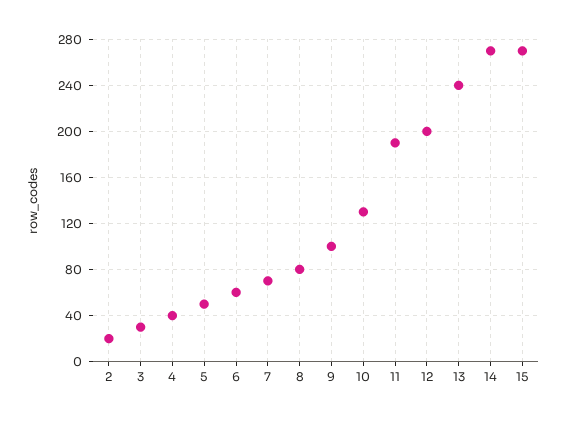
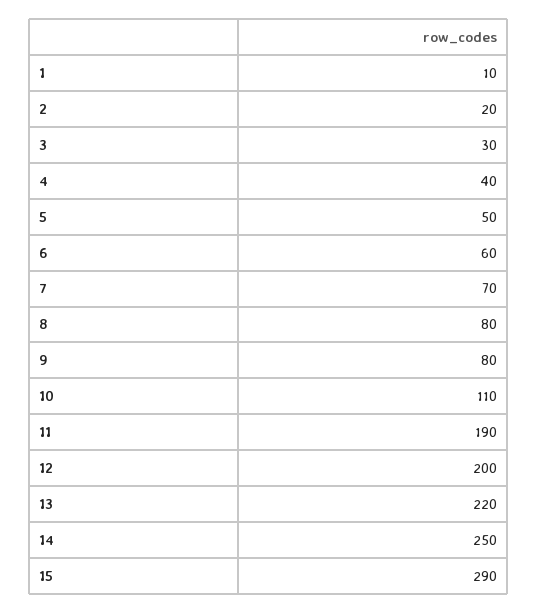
9: 100 -> 80
10: 130 -> 110
13: 240 -> 220
14: 270 -> 250
15: 270 -> 290
1: none -> 10

